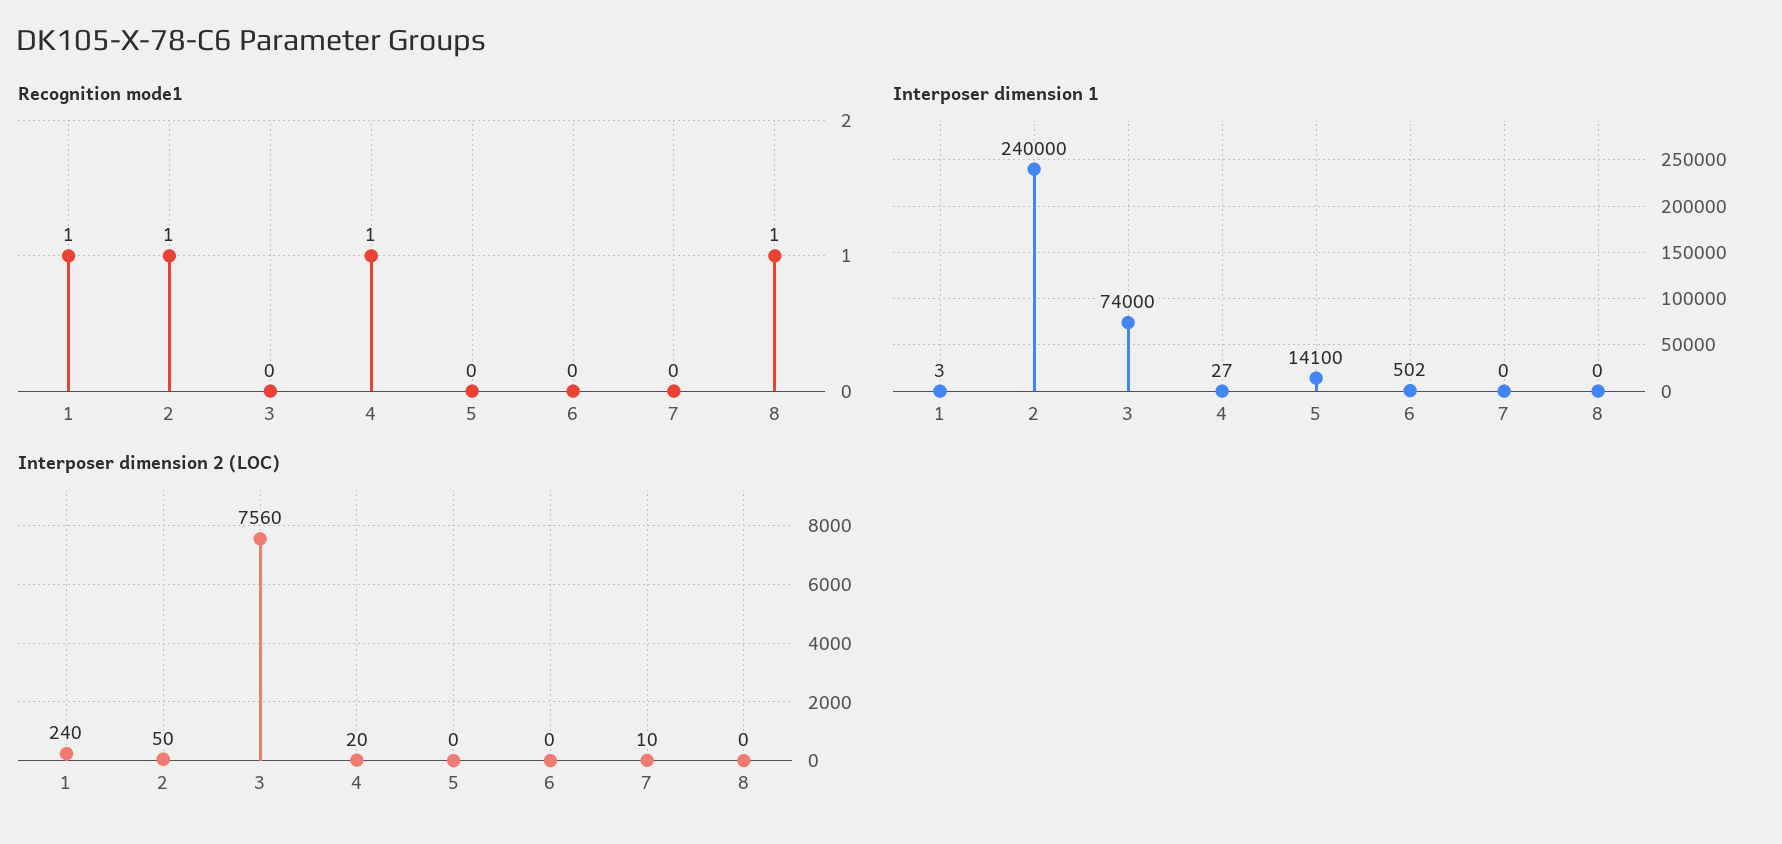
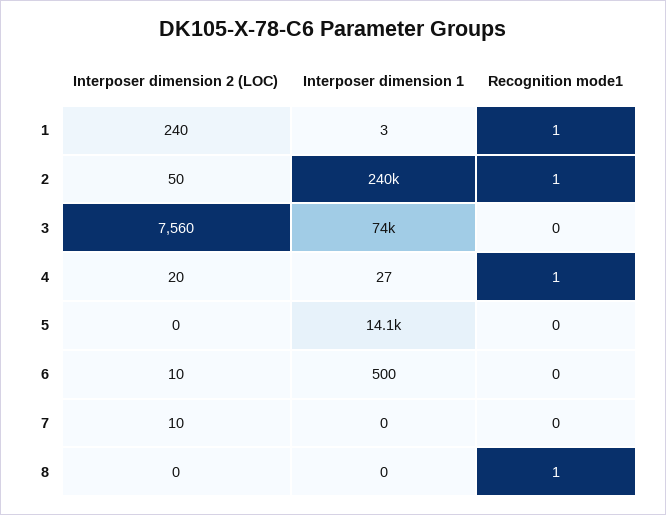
Interposer dimension 1, 6: 502 -> 500
Interposer dimension 2 (LOC), 6: 0 -> 10

